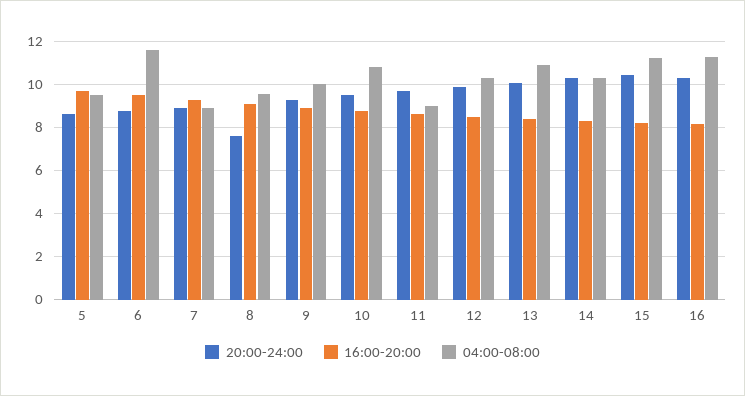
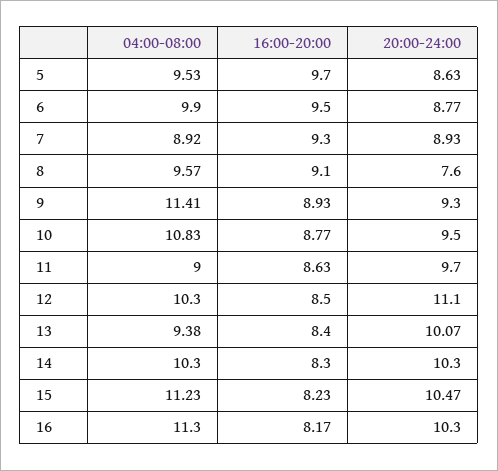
04:00-08:00, 6: 11.5 -> 9.9
04:00-08:00, 9: 10 -> 11.41
20:00-24:00, 12: 10 -> 11.1
04:00-08:00, 13: 11 -> 9.38

